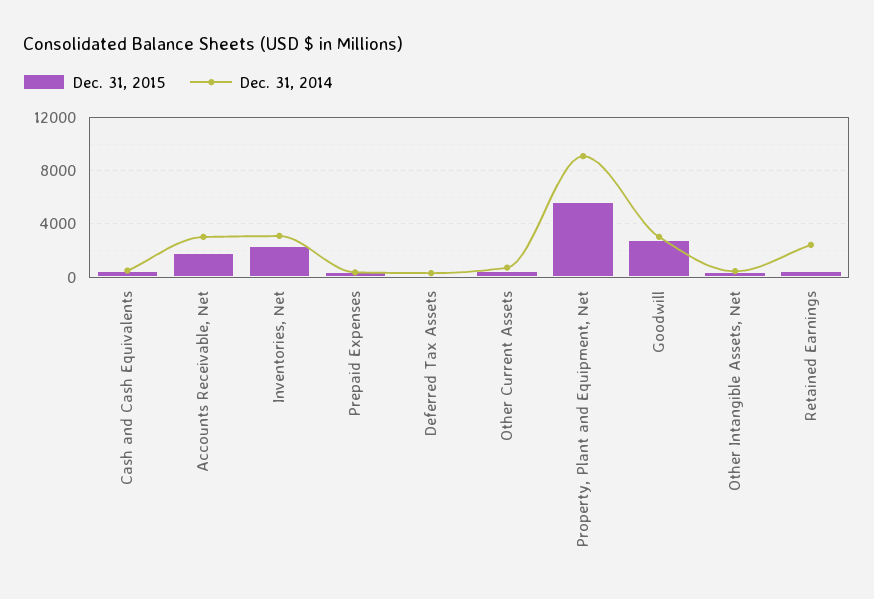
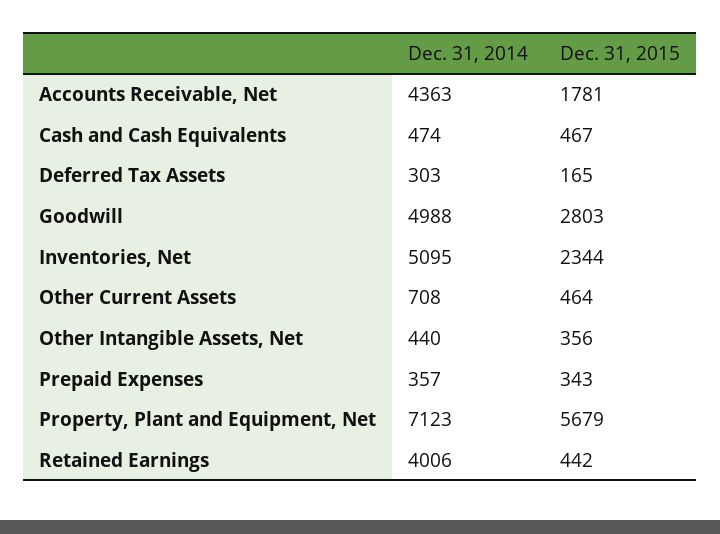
Dec. 31, 2014, Accounts Receivable, Net: 3000 -> 4363
Dec. 31, 2014, Inventories, Net: 3000 -> 5095
Dec. 31, 2014, Property, Plant and Equipment, Net: 9000 -> 7123
Dec. 31, 2014, Goodwill: 3000 -> 4988
Dec. 31, 2014, Retained Earnings: 2500 -> 4006

